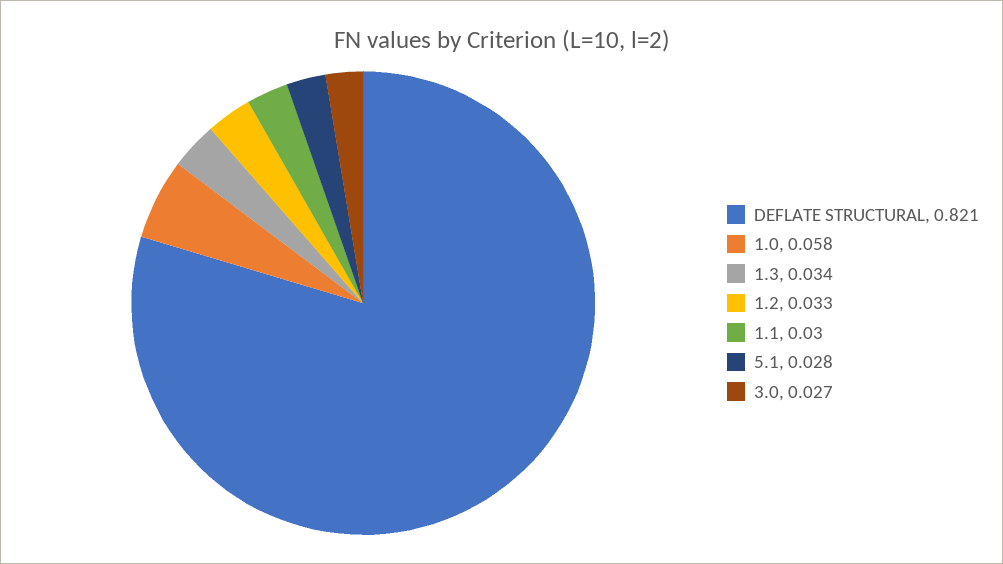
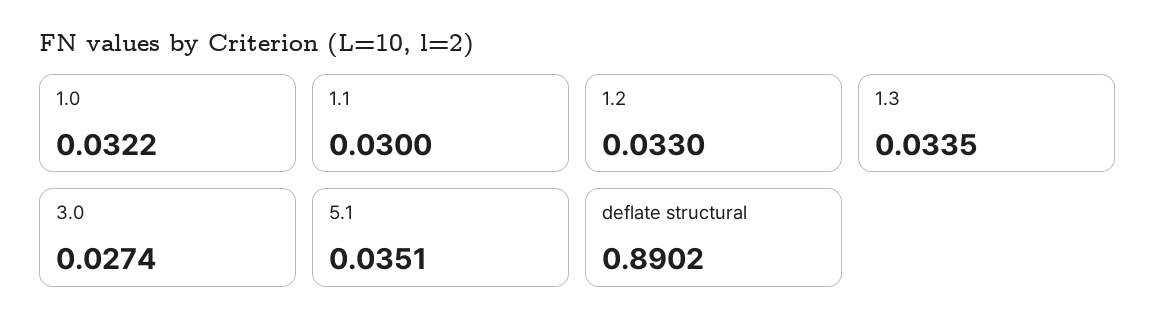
DEFLATE STRUCTURAL: 0.821 -> 0.8902
1.0: 0.058 -> 0.0322
5.1: 0.028 -> 0.0351

